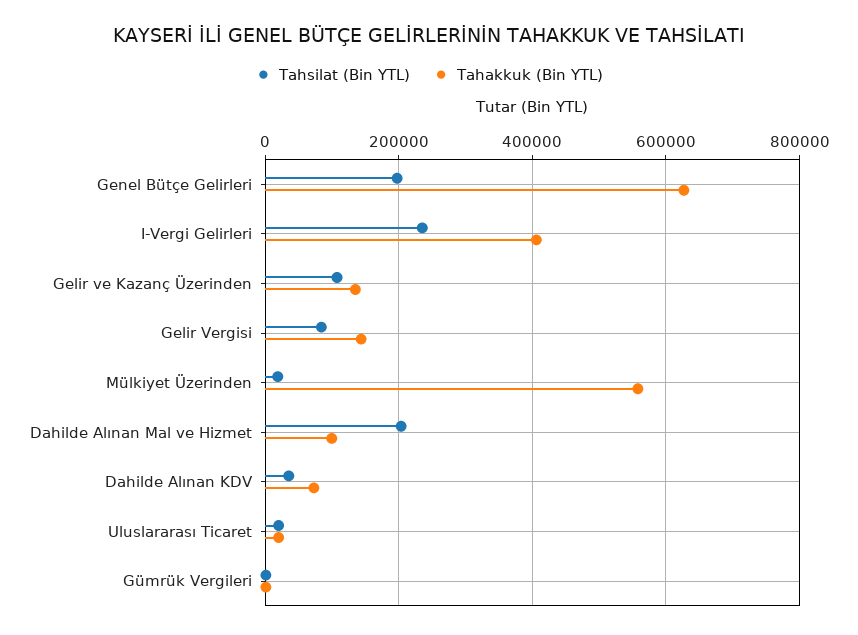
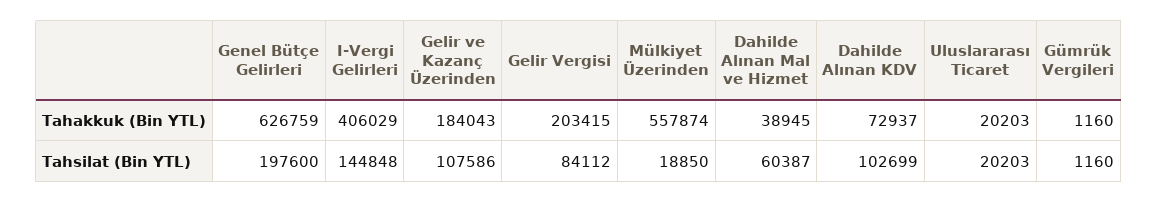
Tahsilat (Bin YTL), I-Vergi Gelirleri: 240000 -> 144848
Tahakkuk (Bin YTL), Gelir ve Kazanç Üzerinden: 140000 -> 184043
Tahakkuk (Bin YTL), Gelir Vergisi: 140000 -> 203415
Tahsilat (Bin YTL), Dahilde Alınan Mal ve Hizmet: 200000 -> 60387
Tahakkuk (Bin YTL), Dahilde Alınan Mal ve Hizmet: 100000 -> 38945
Tahsilat (Bin YTL), Dahilde Alınan KDV: 40000 -> 102699

